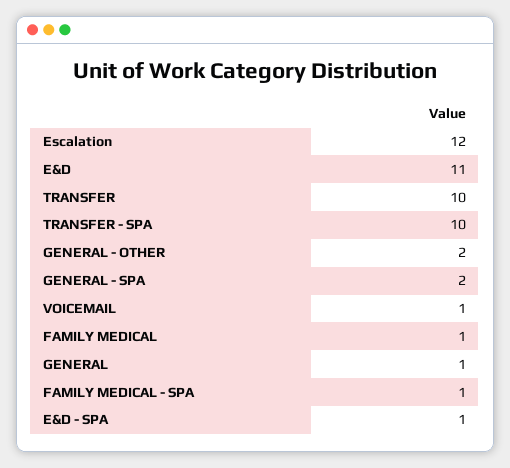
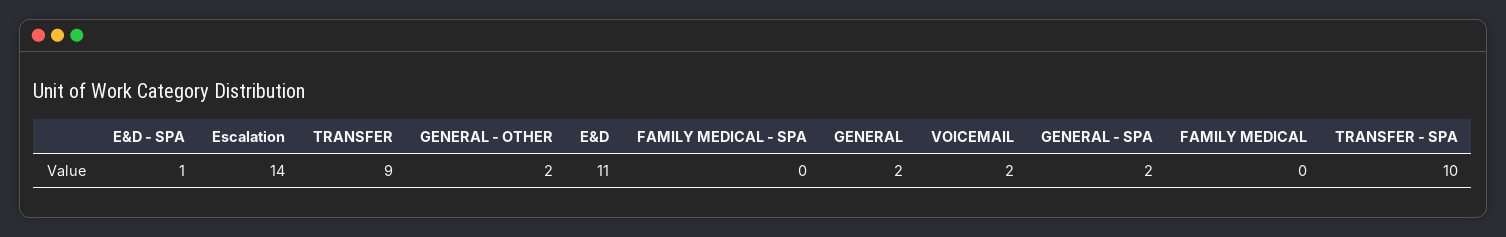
Escalation: 12 -> 14
TRANSFER: 10 -> 9
VOICEMAIL: 1 -> 2
FAMILY MEDICAL: 1 -> 0
GENERAL: 1 -> 2
FAMILY MEDICAL - SPA: 1 -> 0

